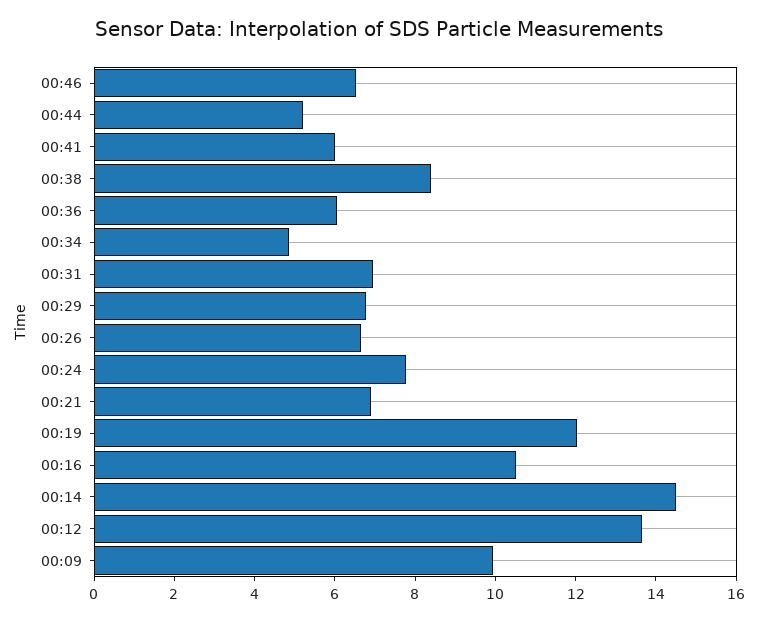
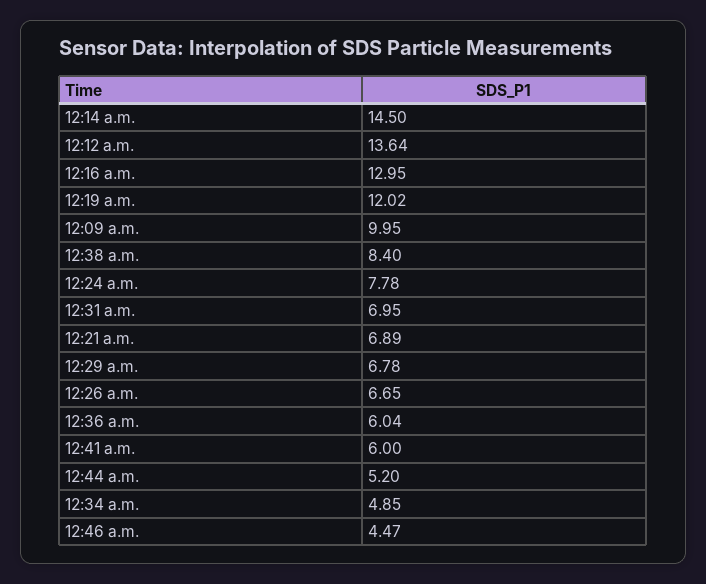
00:46: 6.5 -> 4.47
00:16: 10.5 -> 12.95

